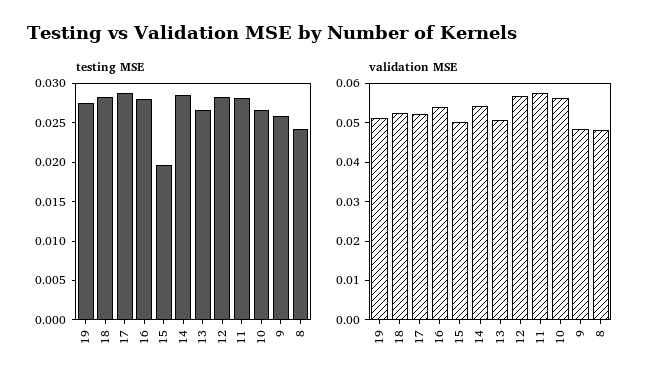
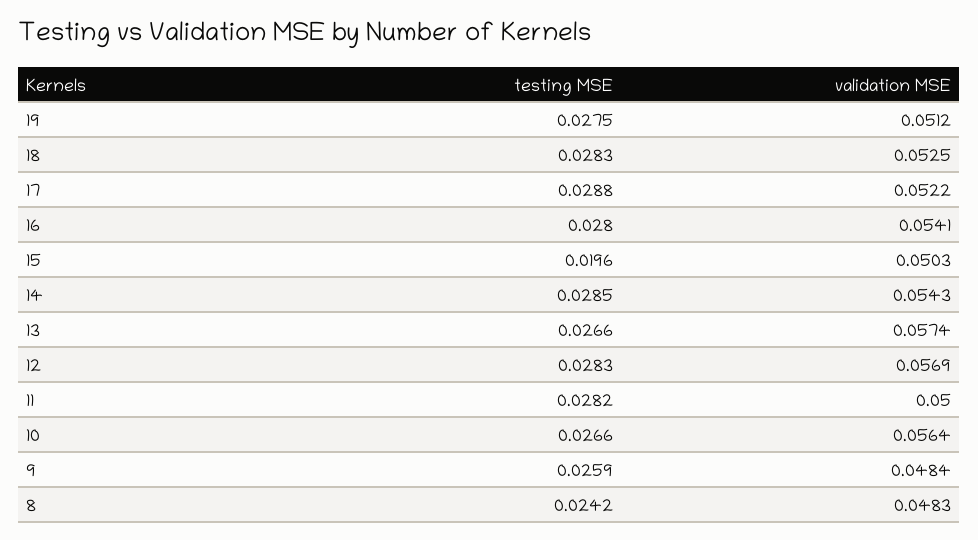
validation MSE, 13: 0.05 -> 0.0574
validation MSE, 11: 0.0575 -> 0.05

